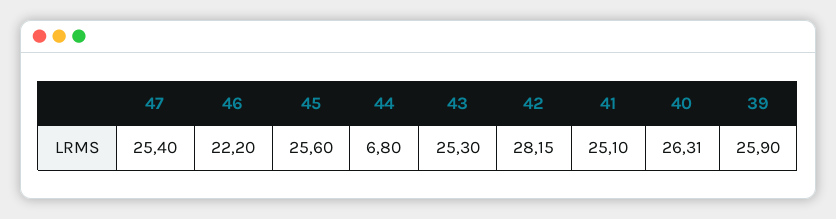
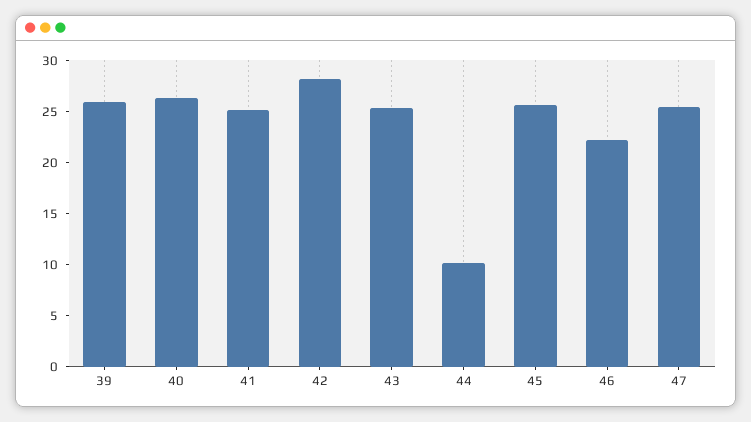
44: 6.8 -> 10

